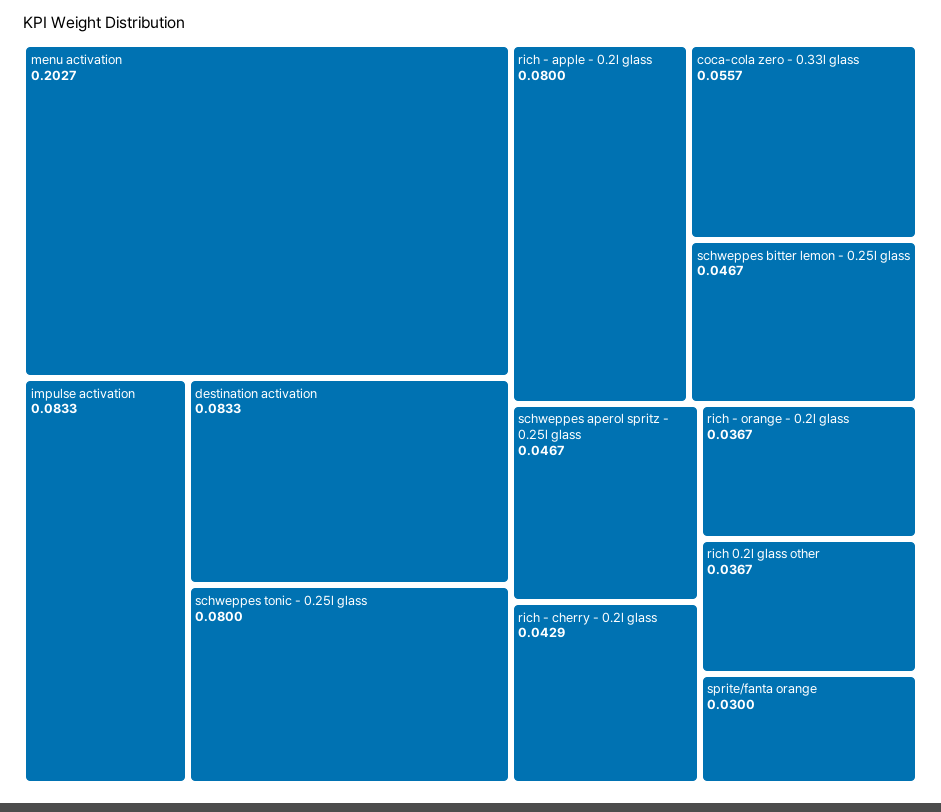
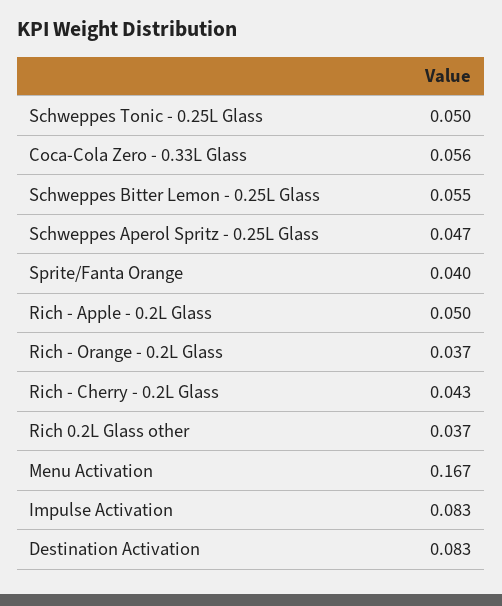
menu activation: 0.2027 -> 0.167
schweppes tonic - 0.25l glass: 0.08 -> 0.05
rich - apple - 0.2l glass: 0.08 -> 0.05
schweppes bitter lemon - 0.25l glass: 0.0467 -> 0.055
sprite/fanta orange: 0.03 -> 0.04

